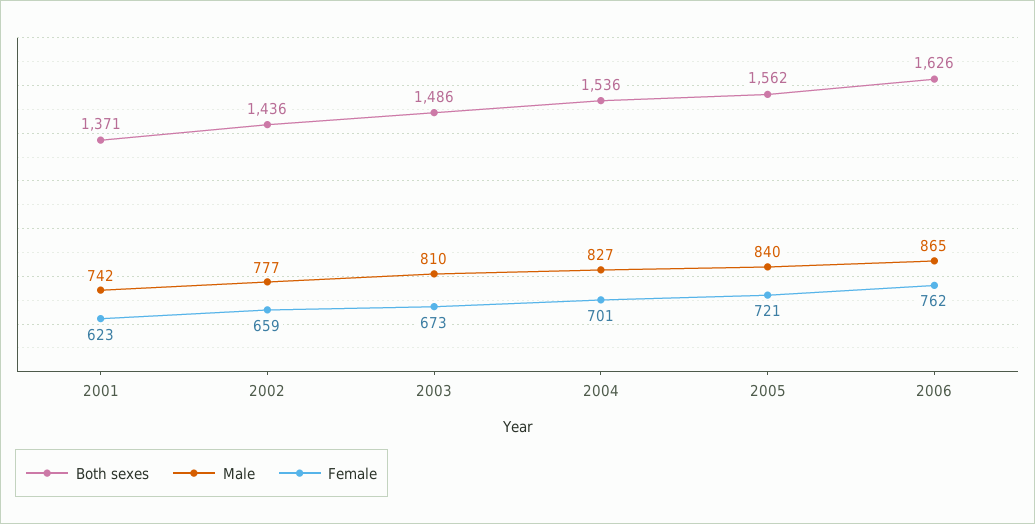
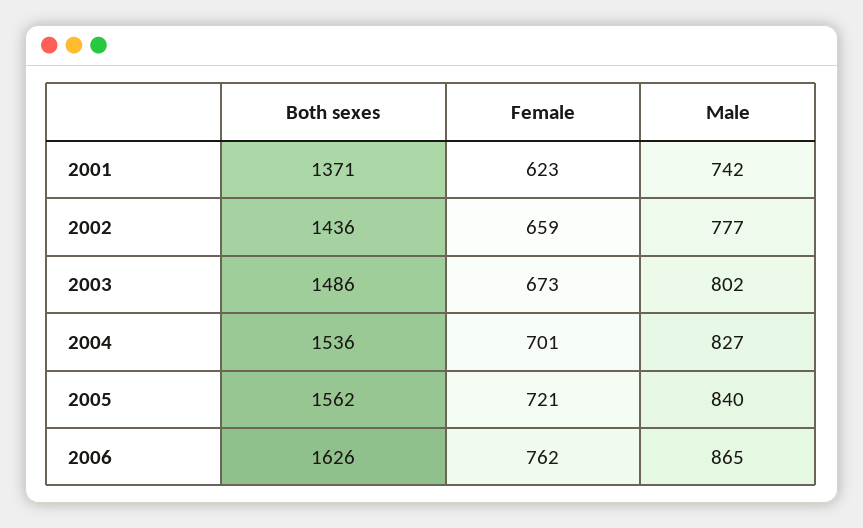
Male, 2003: 810 -> 802

